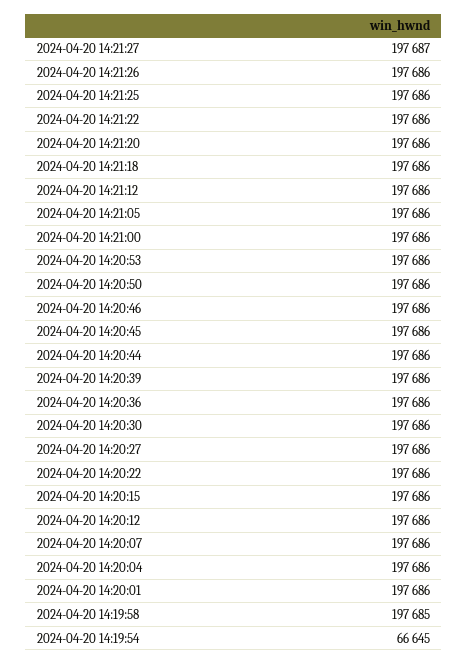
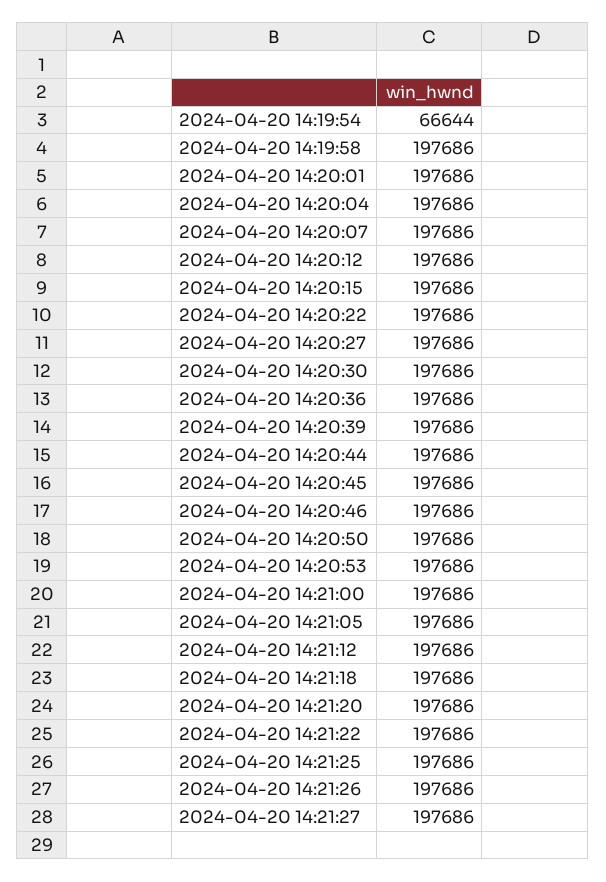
2024-04-20 14:21:27: 197687 -> 197686
2024-04-20 14:19:58: 197685 -> 197686
2024-04-20 14:19:54: 66645 -> 66644

